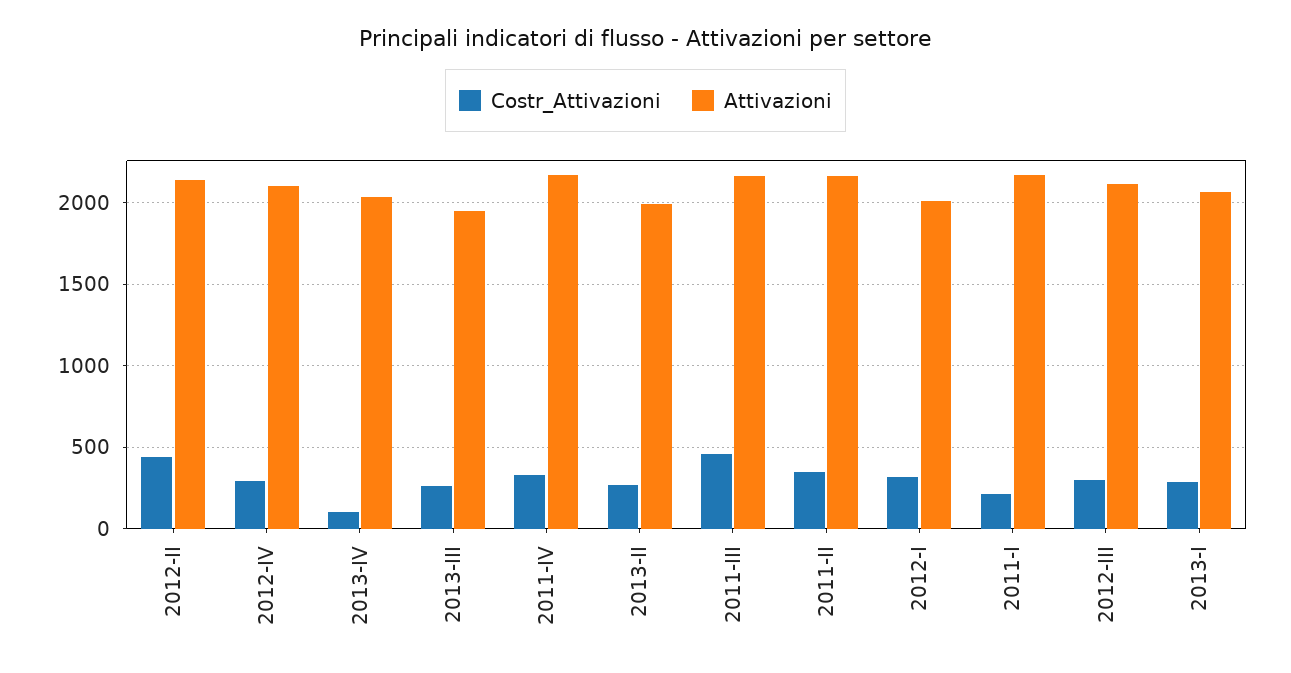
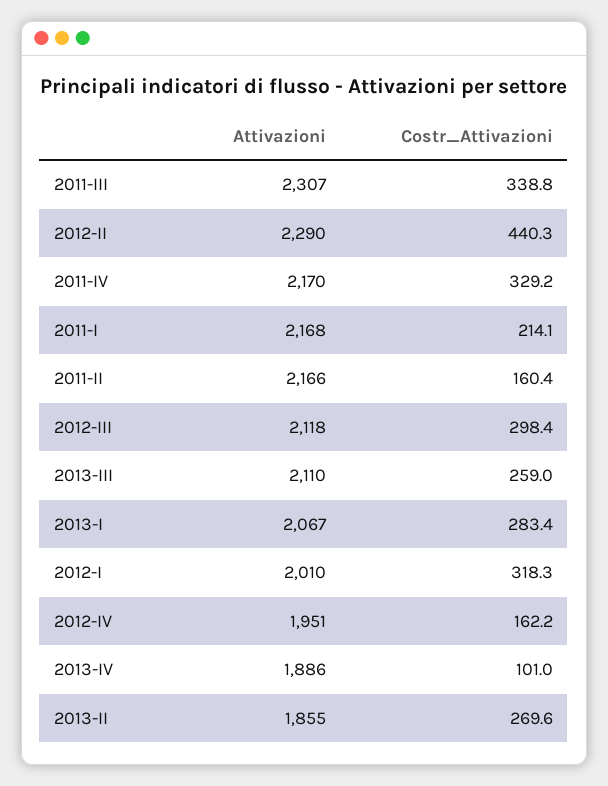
Attivazioni, 2012-II: 2150 -> 2290
Costr_Attivazioni, 2012-IV: 300 -> 162.2
Attivazioni, 2012-IV: 2100 -> 1951
Attivazioni, 2013-IV: 2050 -> 1886
Attivazioni, 2013-III: 1950 -> 2110
Attivazioni, 2013-II: 2000 -> 1855
Costr_Attivazioni, 2011-III: 450 -> 338.8
Attivazioni, 2011-III: 2150 -> 2307
Costr_Attivazioni, 2011-II: 350 -> 160.4

